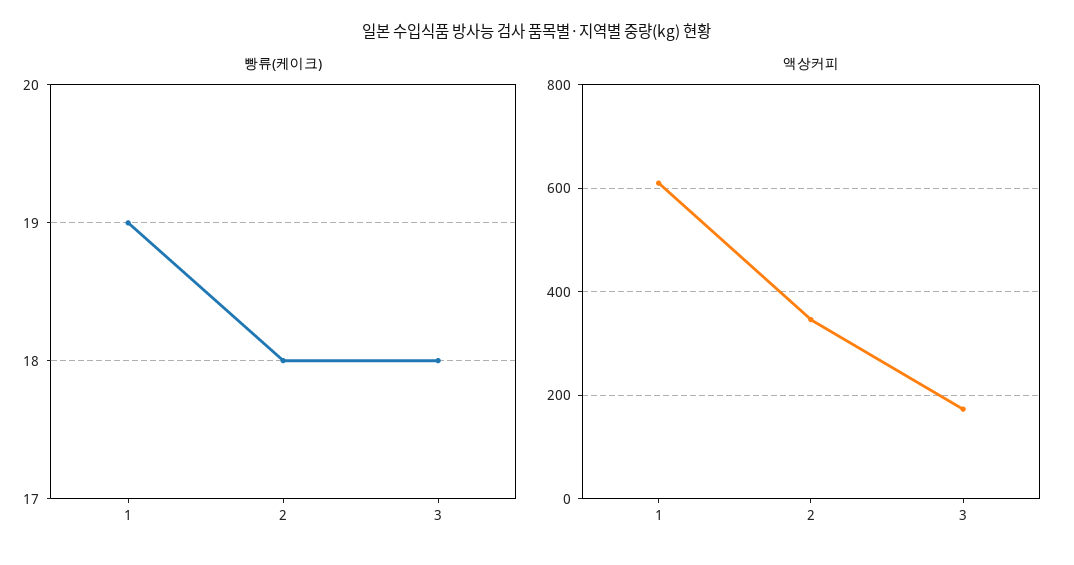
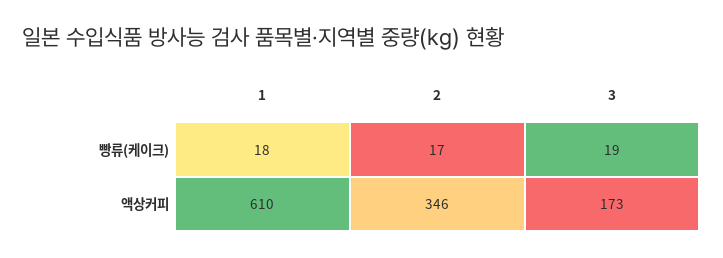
빵류(케이크), 1: 19 -> 18
빵류(케이크), 2: 18 -> 17
빵류(케이크), 3: 18 -> 19

